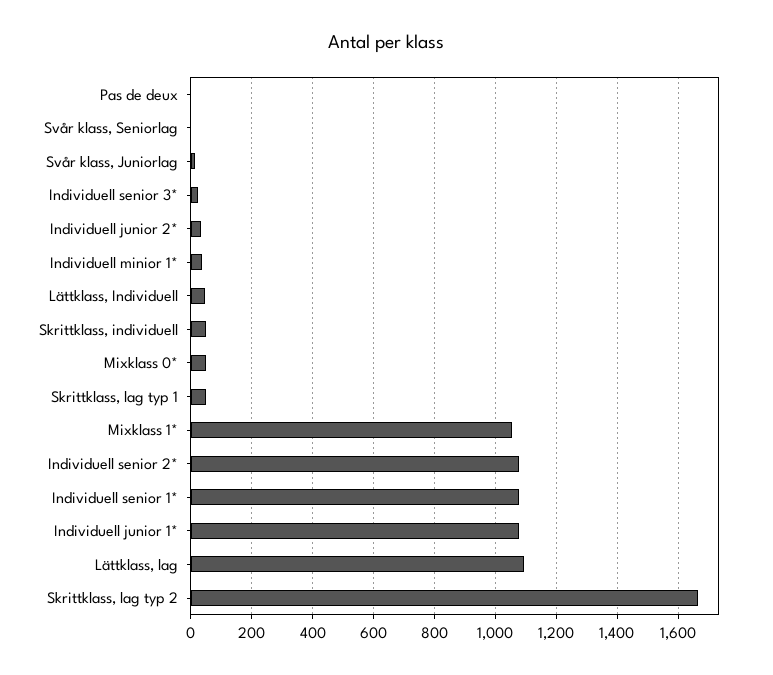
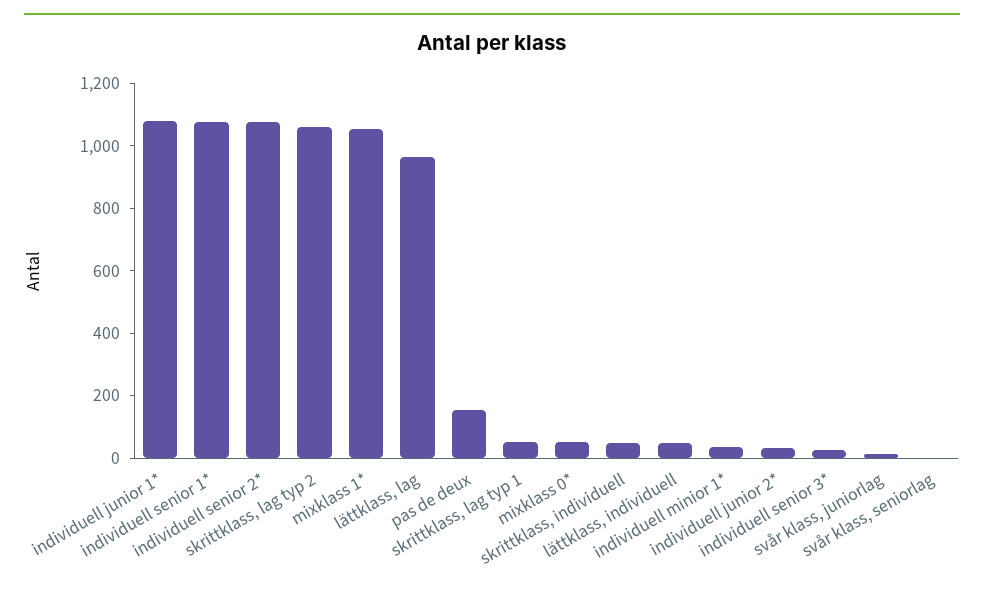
Pas de deux: 0 -> 150
Lättklass, lag: 1100 -> 950
Skrittklass, lag typ 2: 1660 -> 1050

